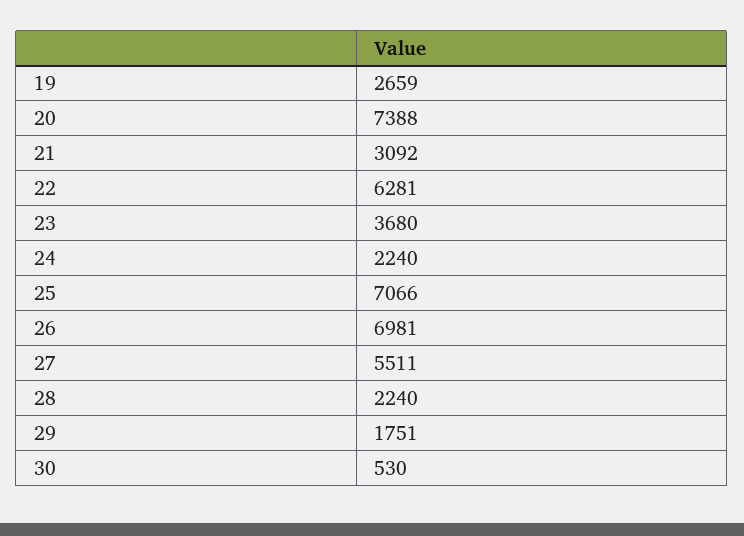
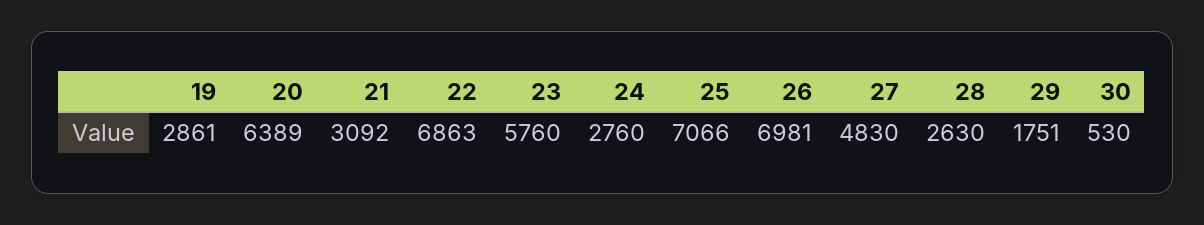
19: 2659 -> 2861
20: 7388 -> 6389
22: 6281 -> 6863
23: 3680 -> 5760
24: 2240 -> 2760
27: 5511 -> 4830
28: 2240 -> 2630

